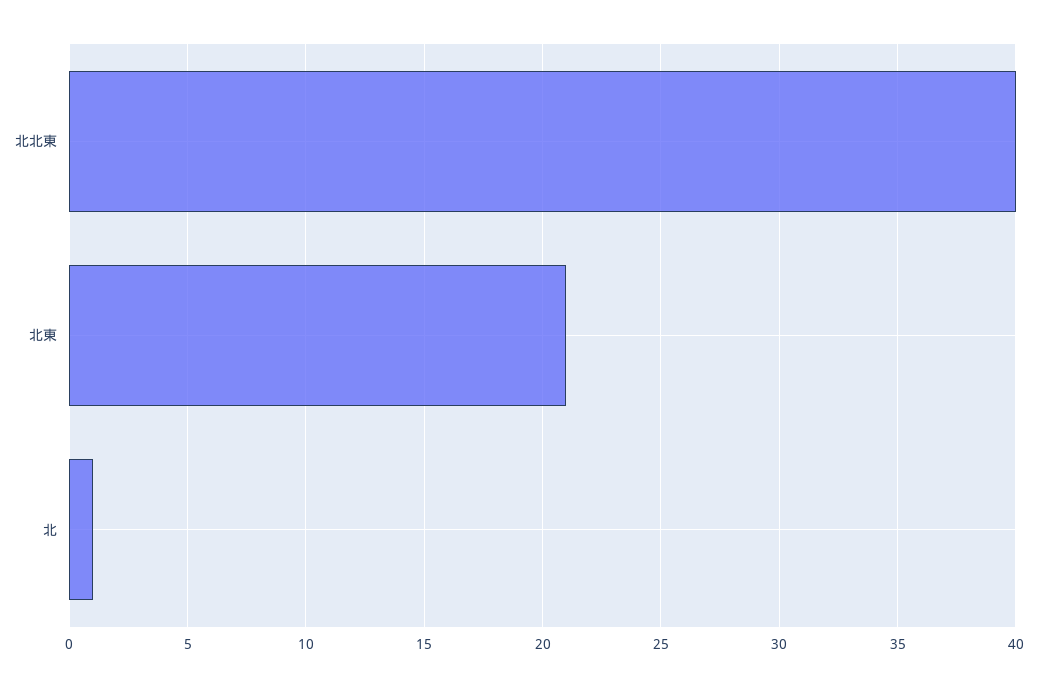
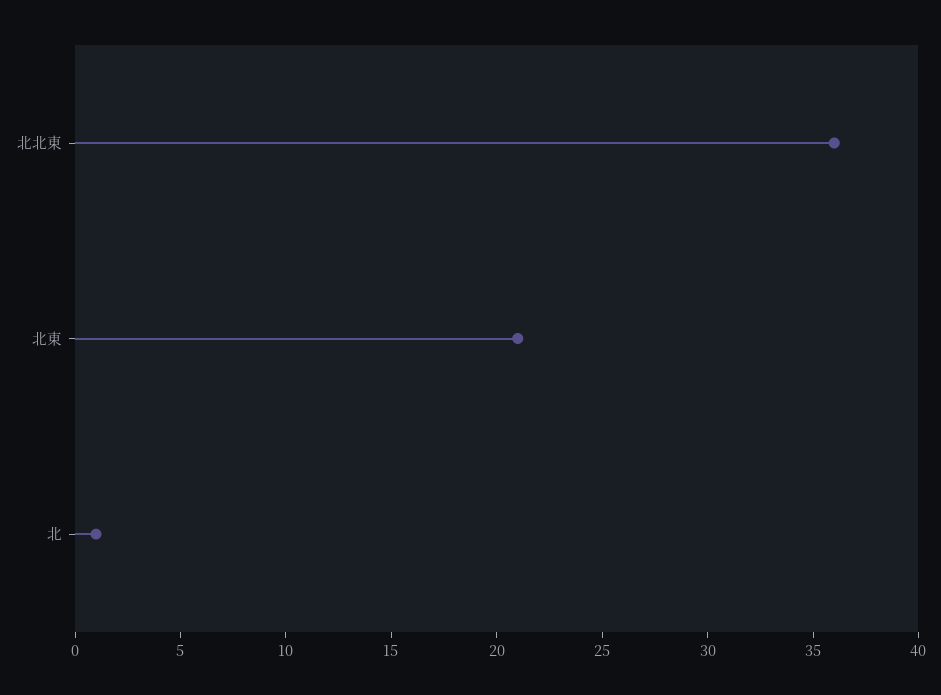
北北東: 40 -> 36

